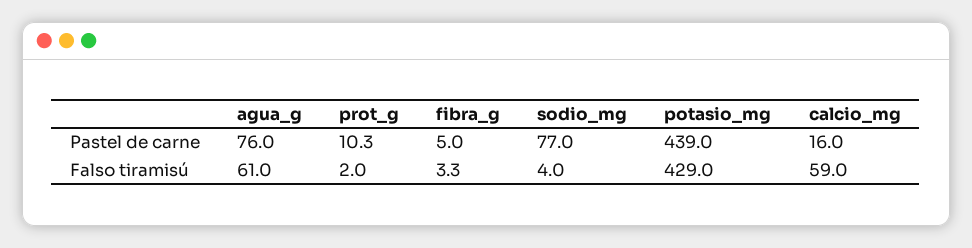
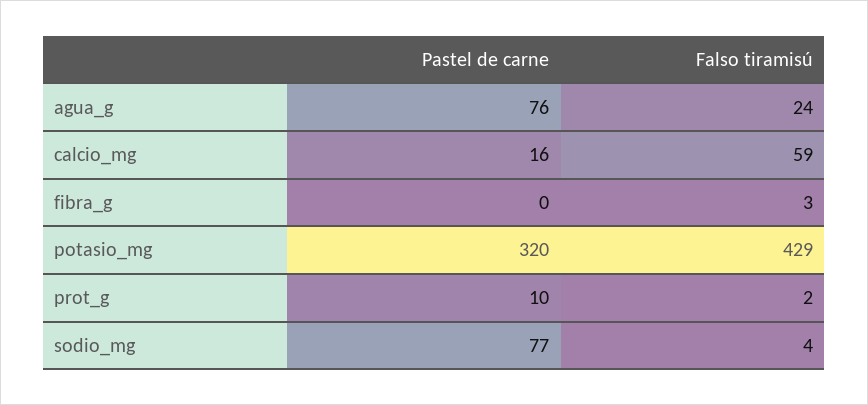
fibra_g, Pastel de carne: 5 -> 0
potasio_mg, Pastel de carne: 439 -> 320
agua_g, Falso tiramisú: 61 -> 24

